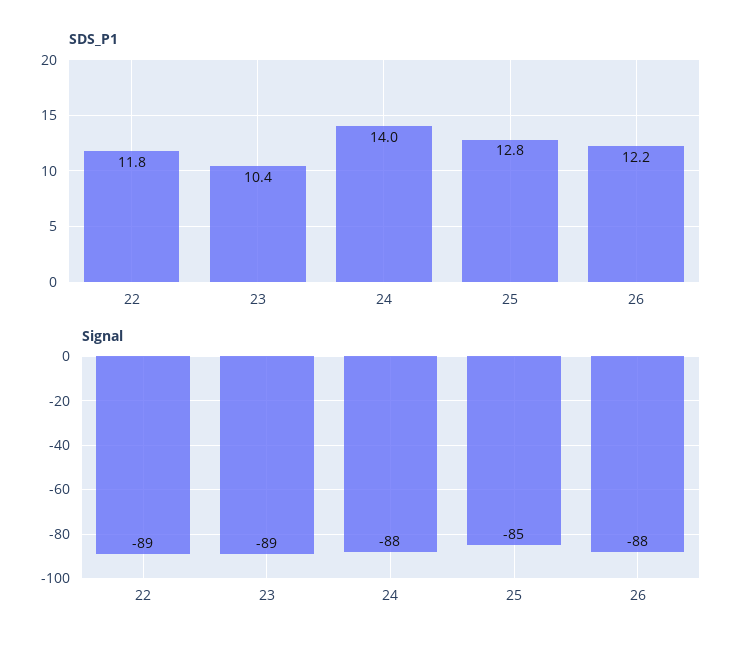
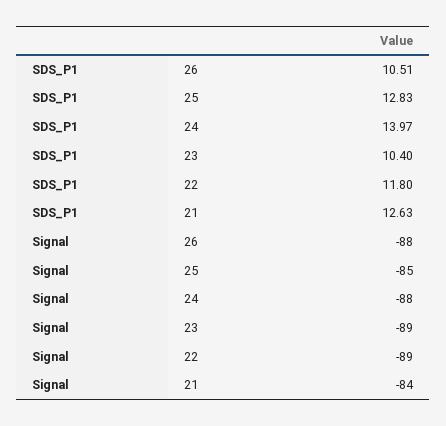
SDS_P1, 26: 12.2 -> 10.51
SDS_P1, 21: none -> 12.63
Signal, 21: none -> -84

